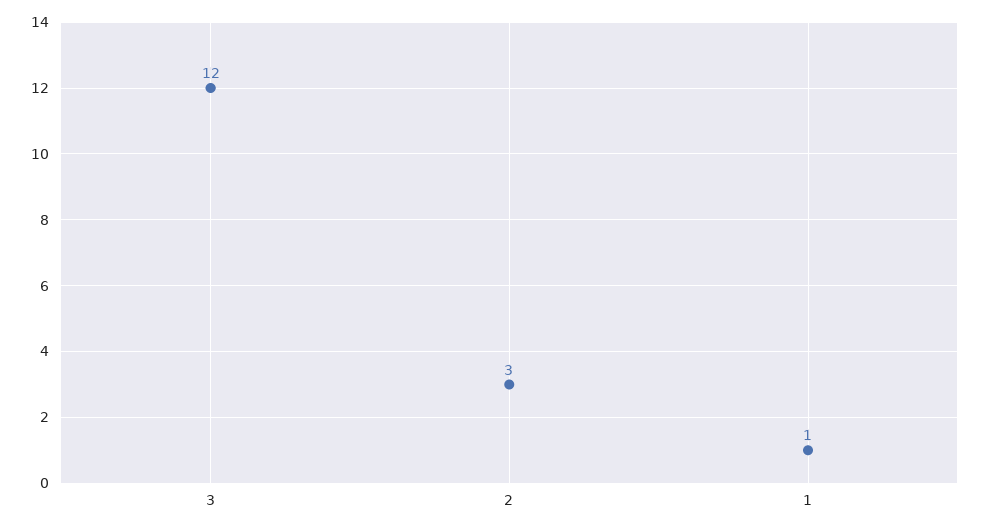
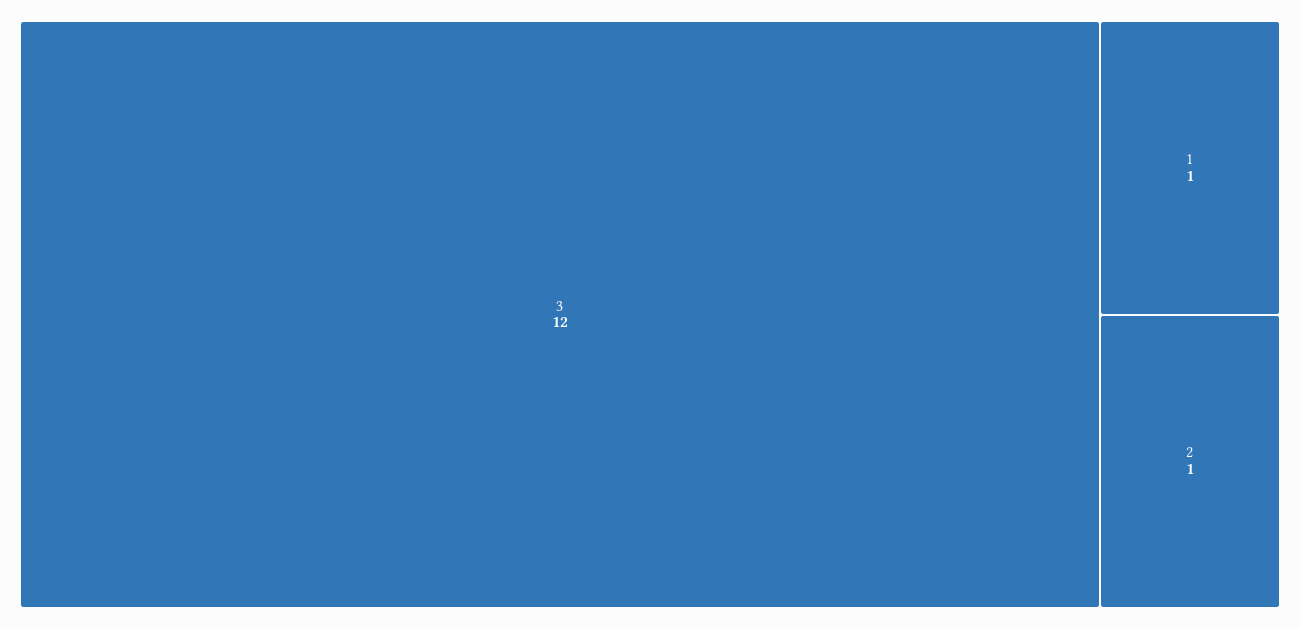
2: 3 -> 1

